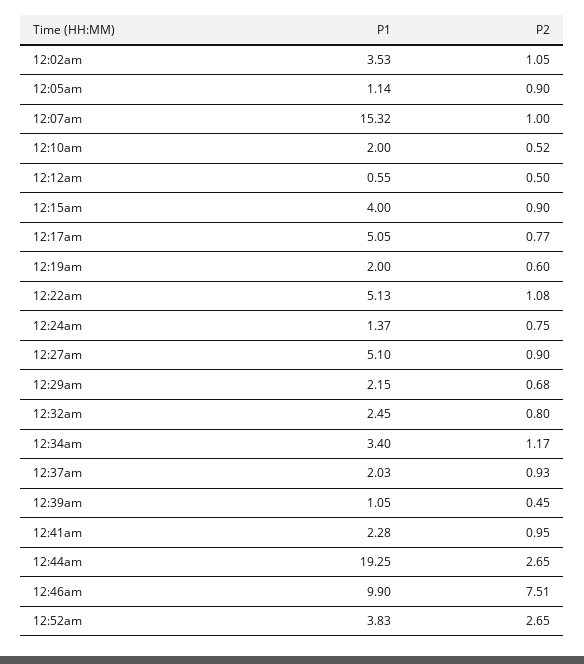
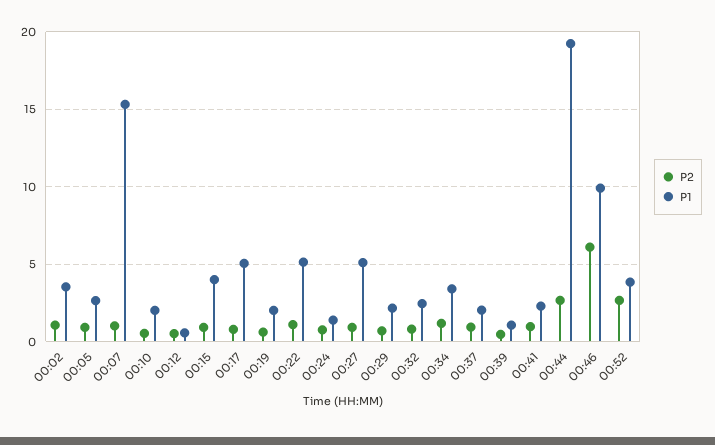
P1, 12:05am: 1.14 -> 2.5
P2, 12:46am: 7.51 -> 6

